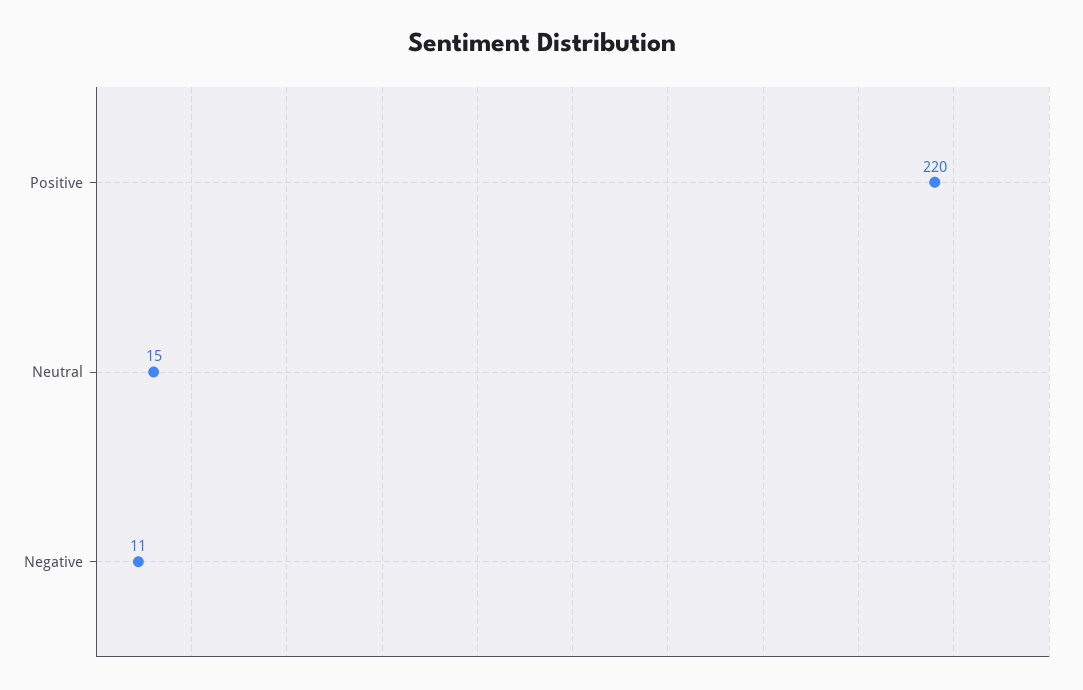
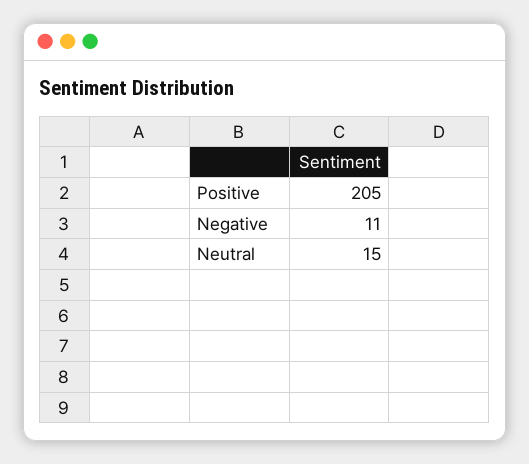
Positive: 220 -> 205

